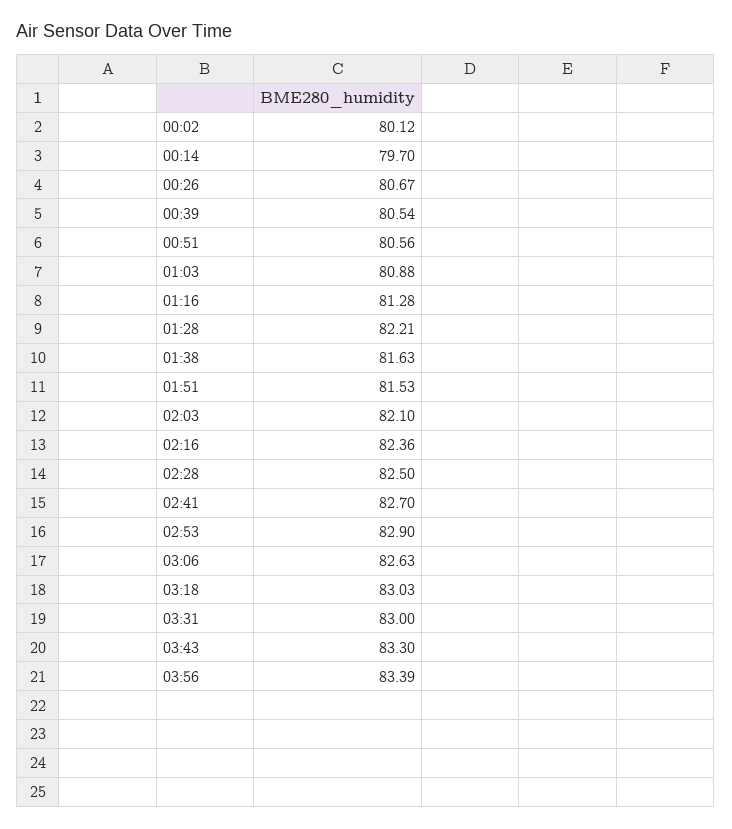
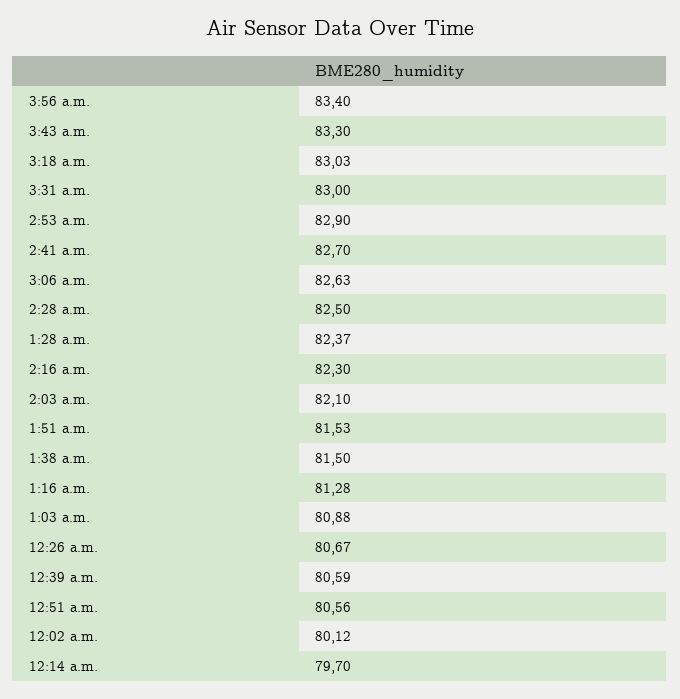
00:39: 80.54 -> 80.59
01:28: 82.21 -> 82.37
01:38: 81.63 -> 81.5
02:16: 82.36 -> 82.3
03:56: 83.39 -> 83.4

